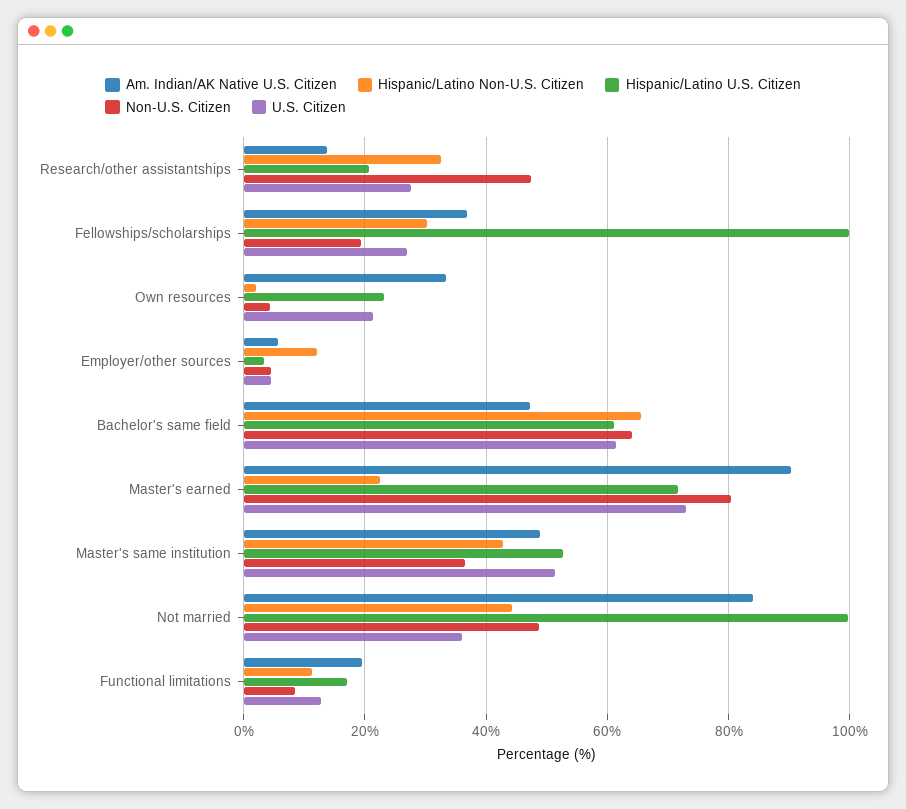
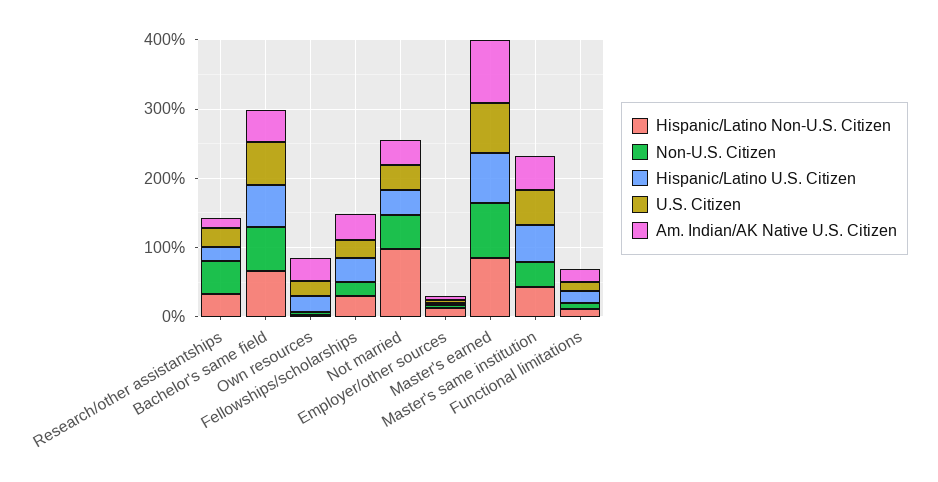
Hispanic/Latino U.S. Citizen, Fellowships/scholarships: 100 -> 40
Hispanic/Latino Non-U.S. Citizen, Master's earned: 22 -> 80
Am. Indian/AK Native U.S. Citizen, Not married: 84 -> 40
Hispanic/Latino Non-U.S. Citizen, Not married: 44 -> 100
Hispanic/Latino U.S. Citizen, Not married: 100 -> 40

